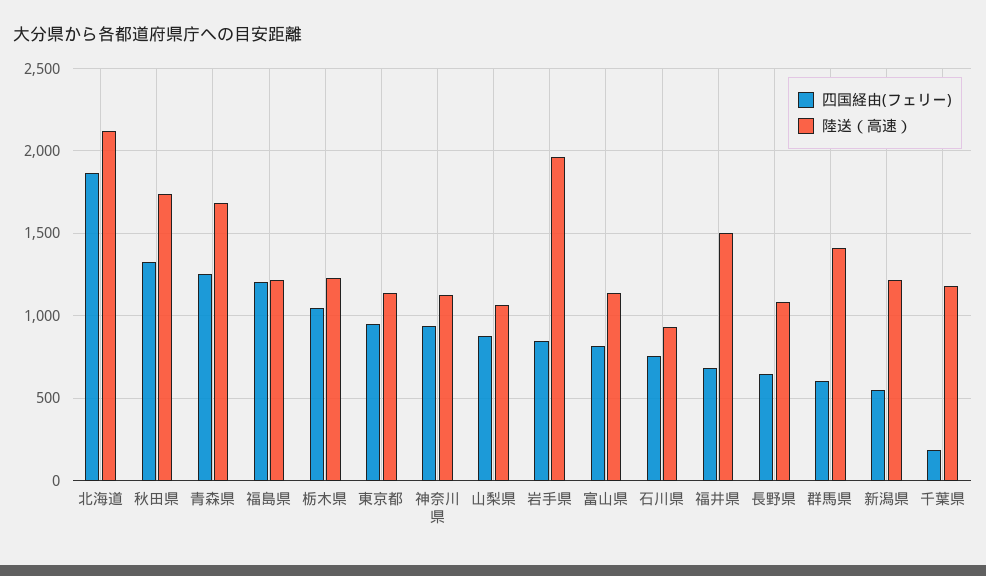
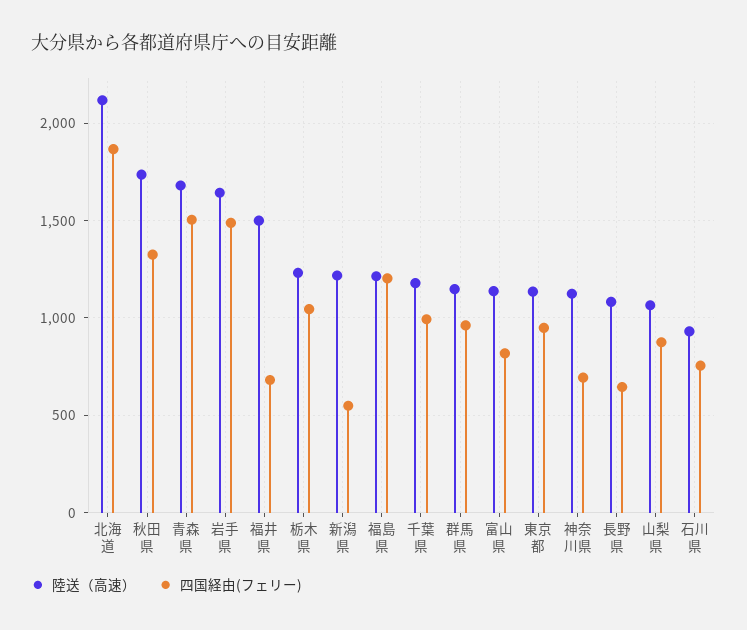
四国経由(フェリー), 青森県: 1250 -> 1500
四国経由(フェリー), 神奈川県: 950 -> 700
四国経由(フェリー), 岩手県: 850 -> 1500
陸送（高速）, 岩手県: 1950 -> 1650
四国経由(フェリー), 群馬県: 600 -> 950
陸送（高速）, 群馬県: 1400 -> 1150
四国経由(フェリー), 千葉県: 200 -> 1000

